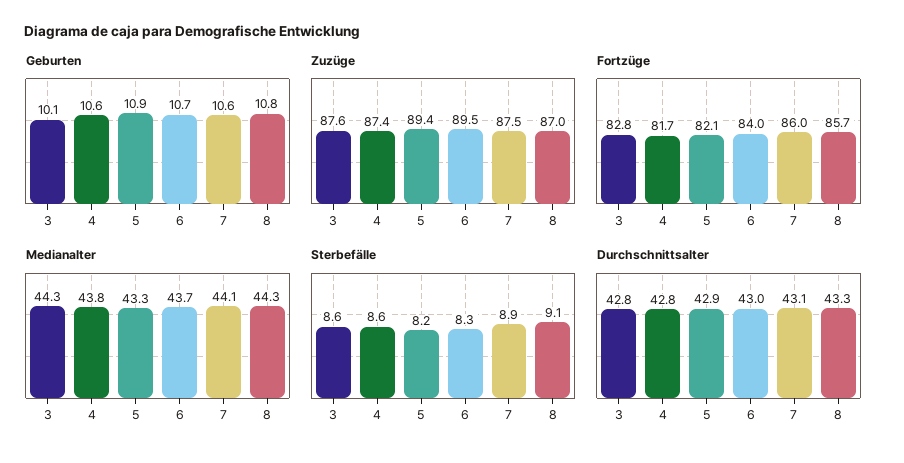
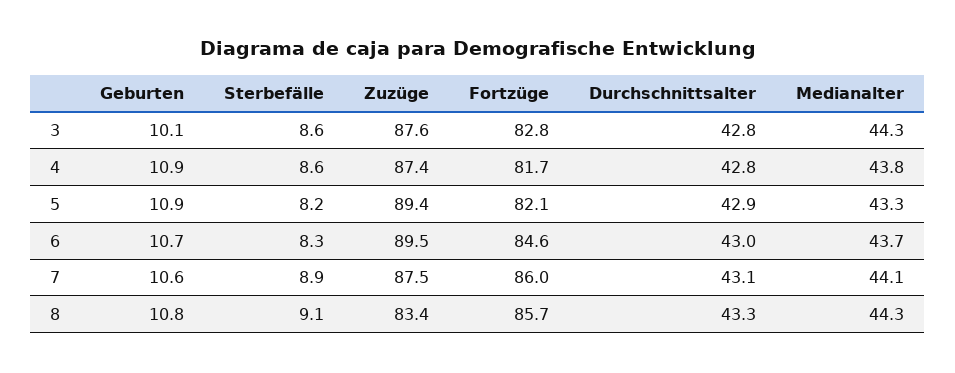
Geburten, 4: 10.6 -> 10.9
Zuzüge, 8: 87 -> 83.4
Fortzüge, 6: 84 -> 84.6

